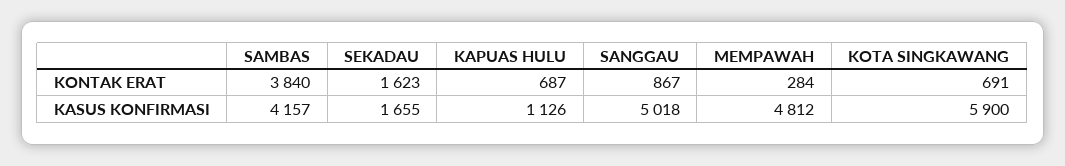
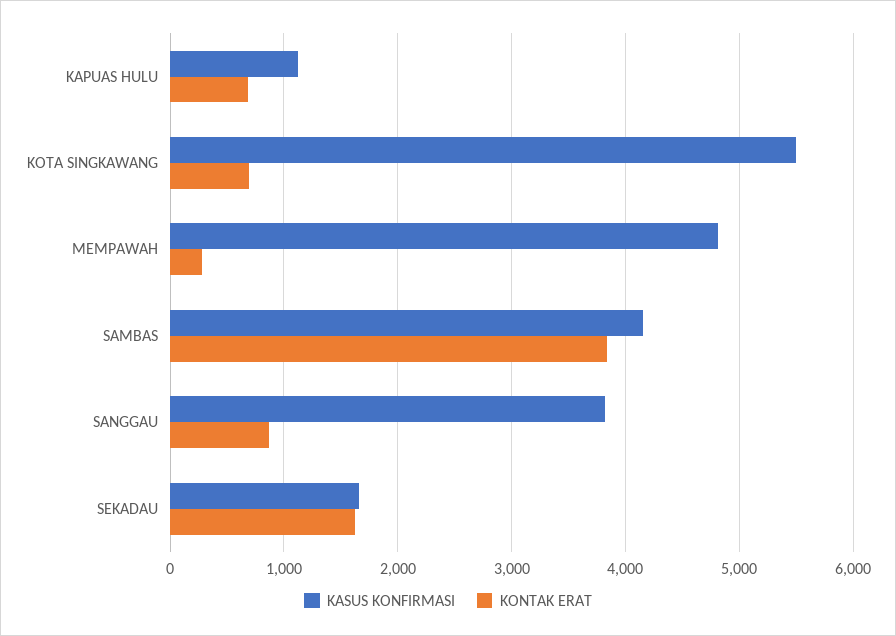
KASUS KONFIRMASI, SANGGAU: 5018 -> 3800
KASUS KONFIRMASI, KOTA SINGKAWANG: 5900 -> 5500

